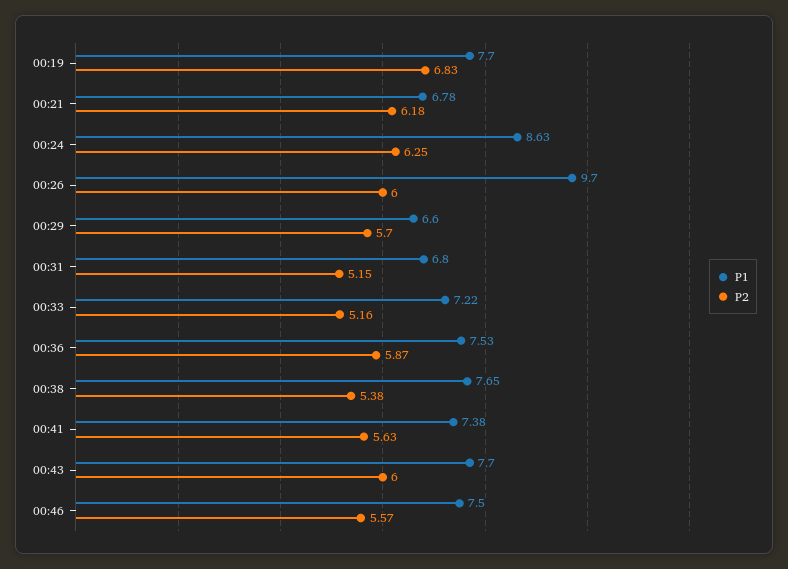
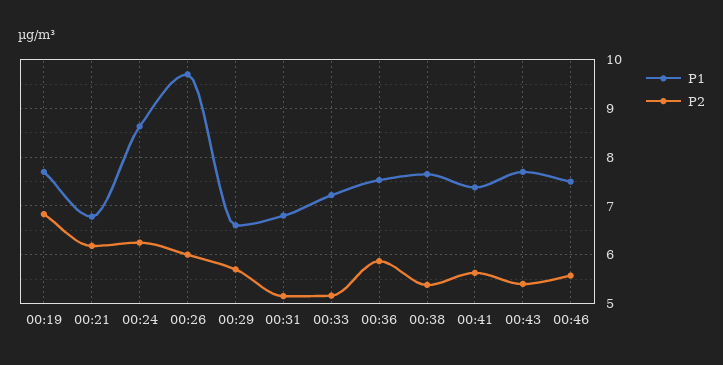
P2, 00:43: 6 -> 5.4

